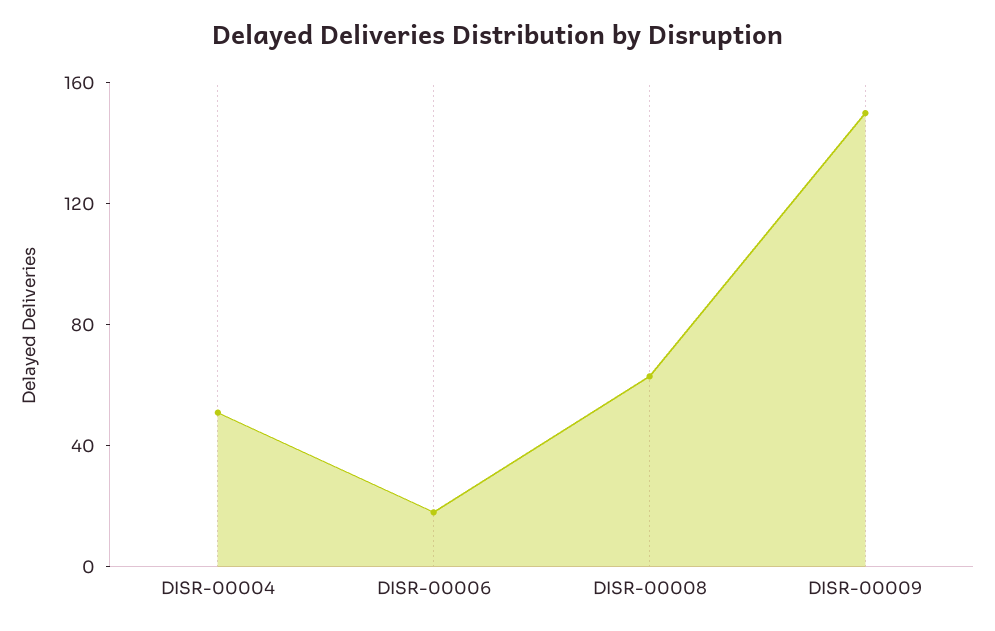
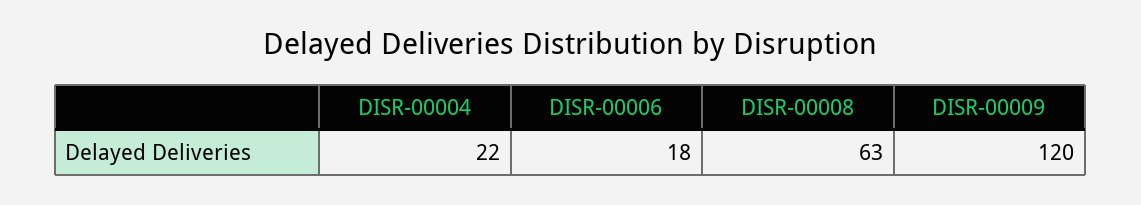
DISR-00004: 50 -> 22
DISR-00009: 150 -> 120

